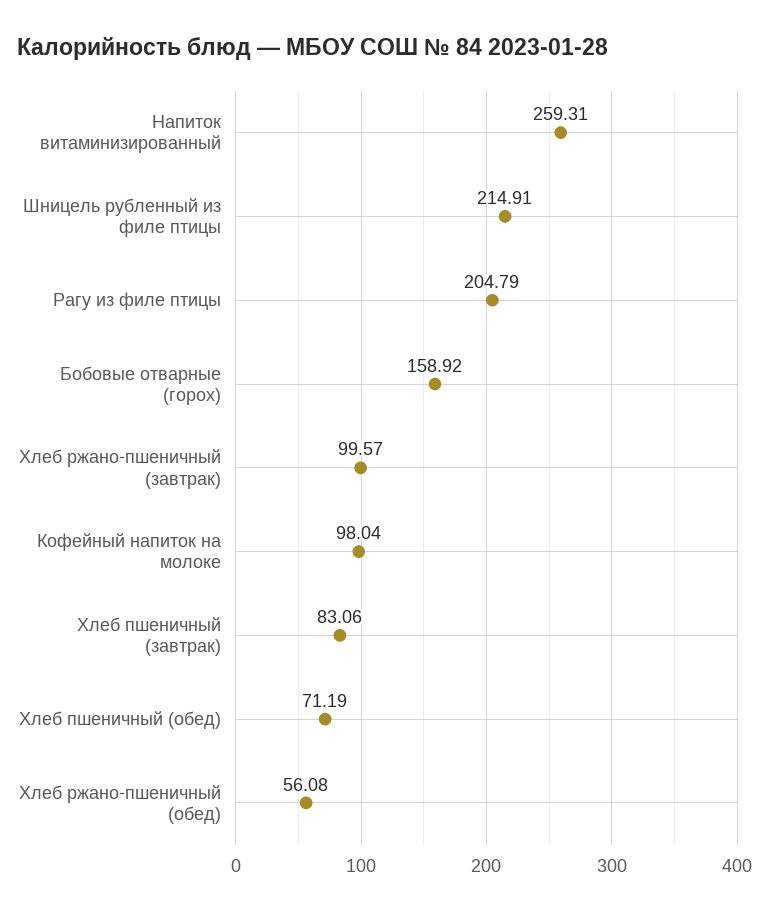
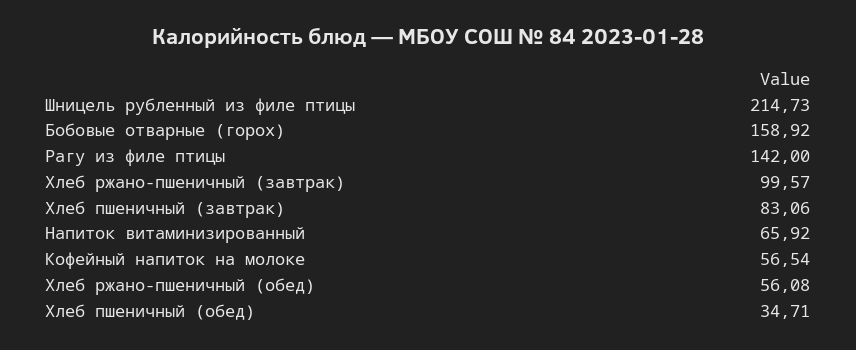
Напиток витаминизированный: 259.31 -> 65.92
Шницель рубленный из филе птицы: 214.91 -> 214.73
Рагу из филе птицы: 204.79 -> 142
Кофейный напиток на молоке: 98.04 -> 56.54
Хлеб пшеничный (обед): 71.19 -> 34.71

